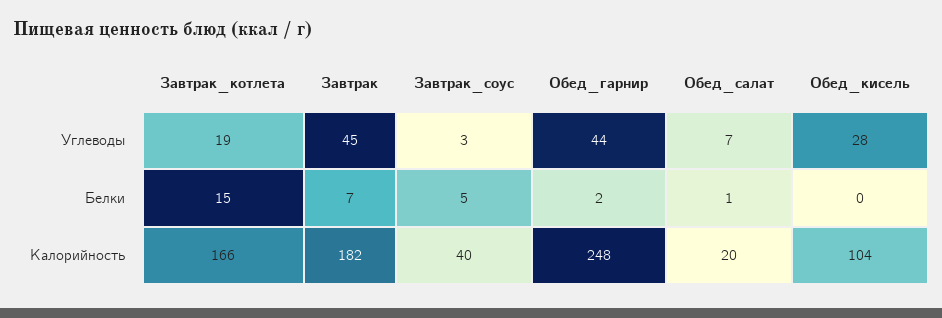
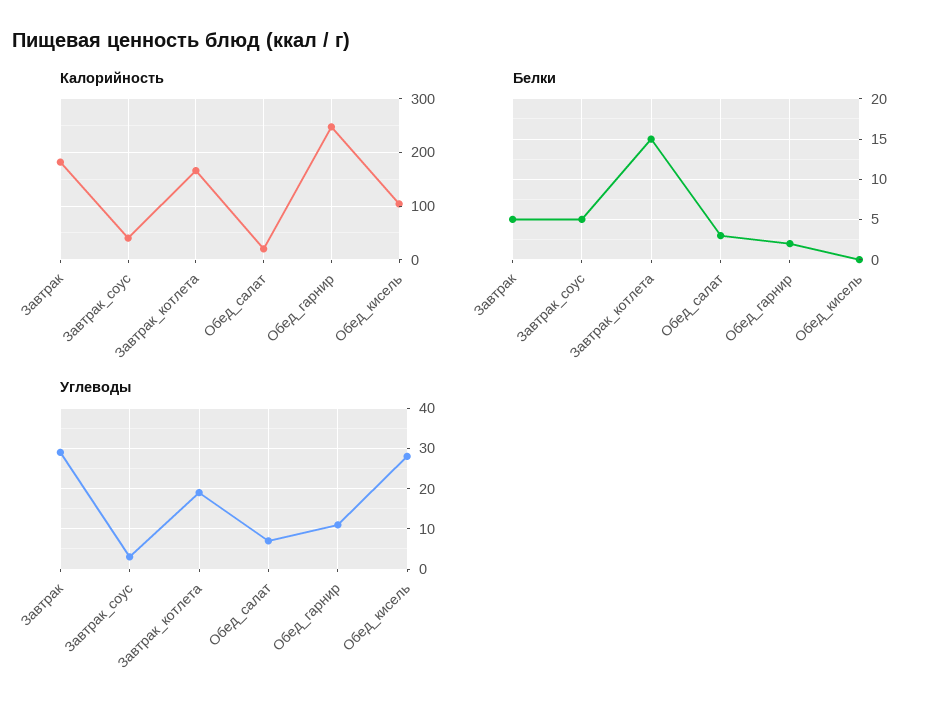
Углеводы, Завтрак: 45 -> 30
Углеводы, Обед_гарнир: 44 -> 10
Белки, Завтрак: 7 -> 5
Белки, Обед_салат: 1 -> 3

